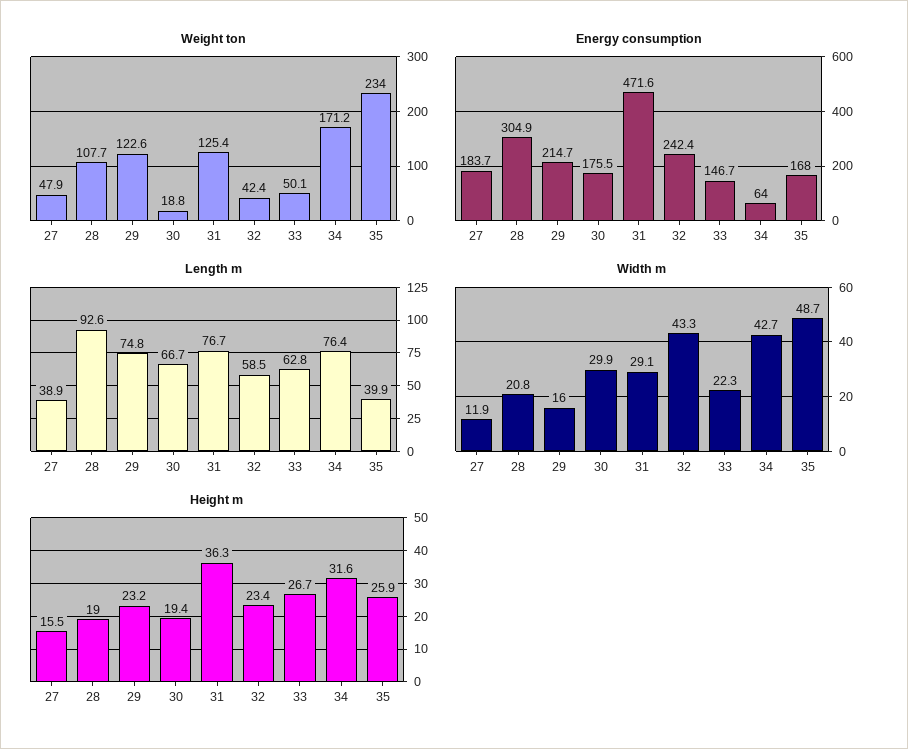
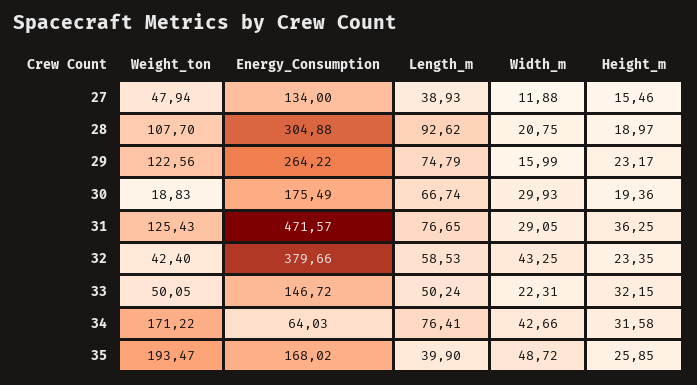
Weight ton, 35: 234 -> 193.47
Energy consumption, 27: 183.7 -> 134
Energy consumption, 29: 214.7 -> 264.22
Energy consumption, 32: 242.4 -> 379.66
Length m, 33: 62.8 -> 50.24
Height m, 33: 26.7 -> 32.15

